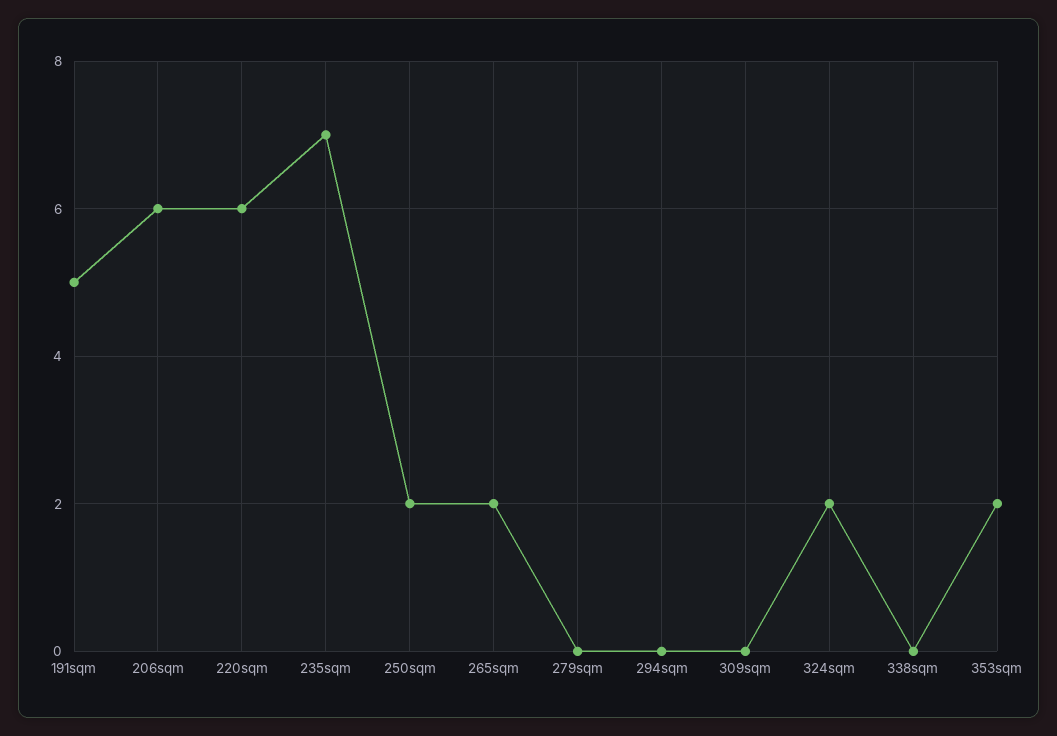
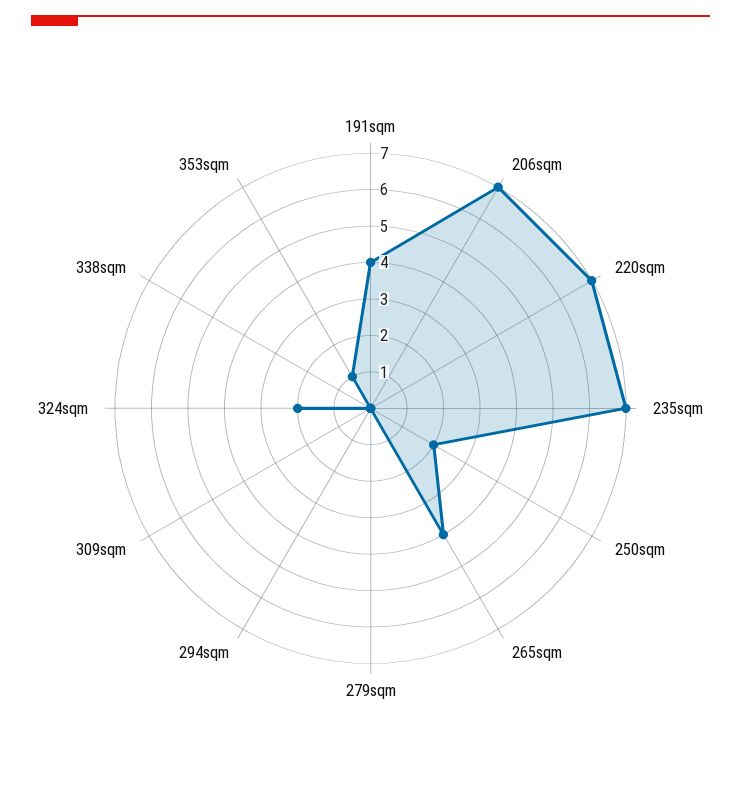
191sqm: 5 -> 4
206sqm: 6 -> 7
220sqm: 6 -> 7
265sqm: 2 -> 4
353sqm: 2 -> 1

